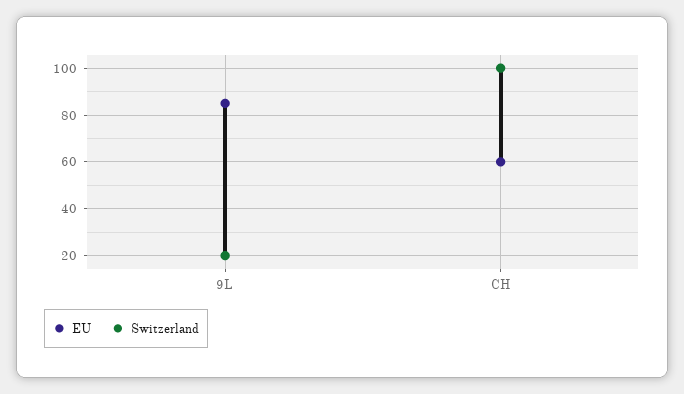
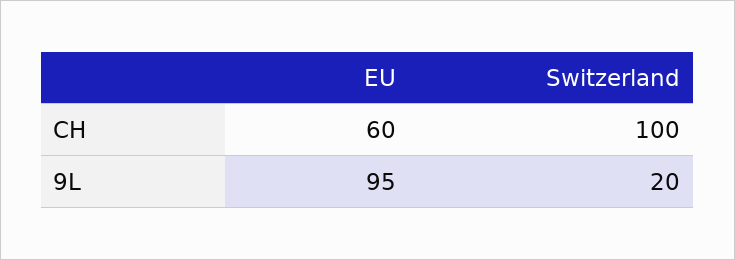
EU, 9L: 85 -> 95

